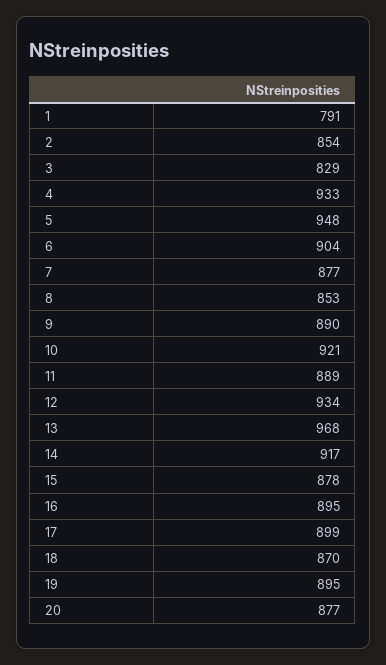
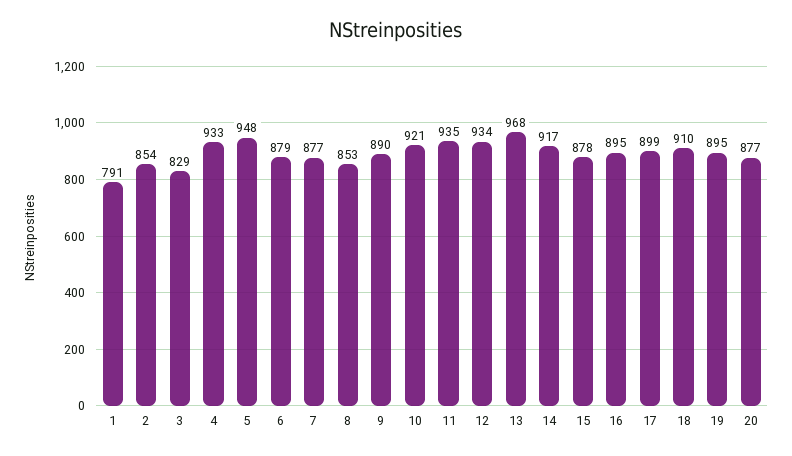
6: 904 -> 879
11: 889 -> 935
18: 870 -> 910

